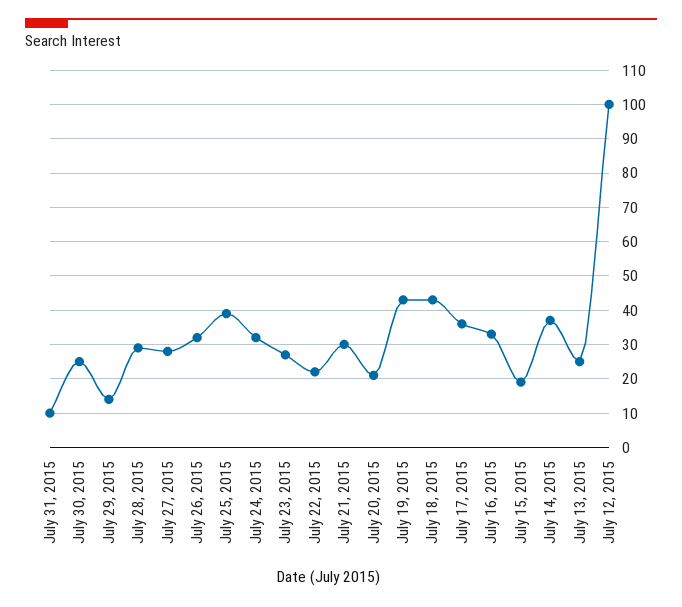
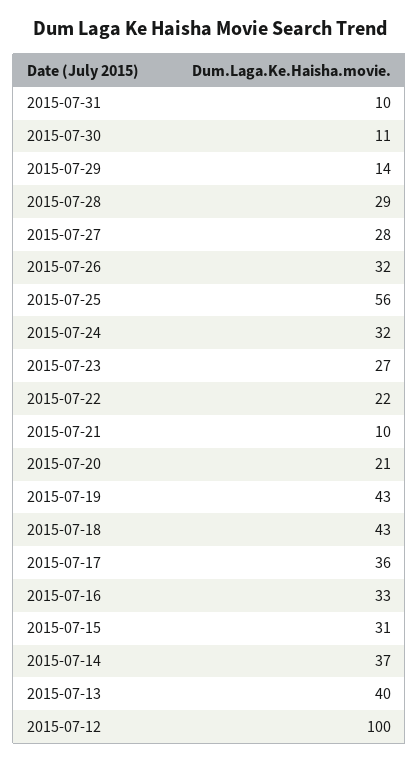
July 30, 2015: 25 -> 11
July 25, 2015: 40 -> 56
July 21, 2015: 30 -> 10
July 15, 2015: 20 -> 31
July 13, 2015: 25 -> 40

